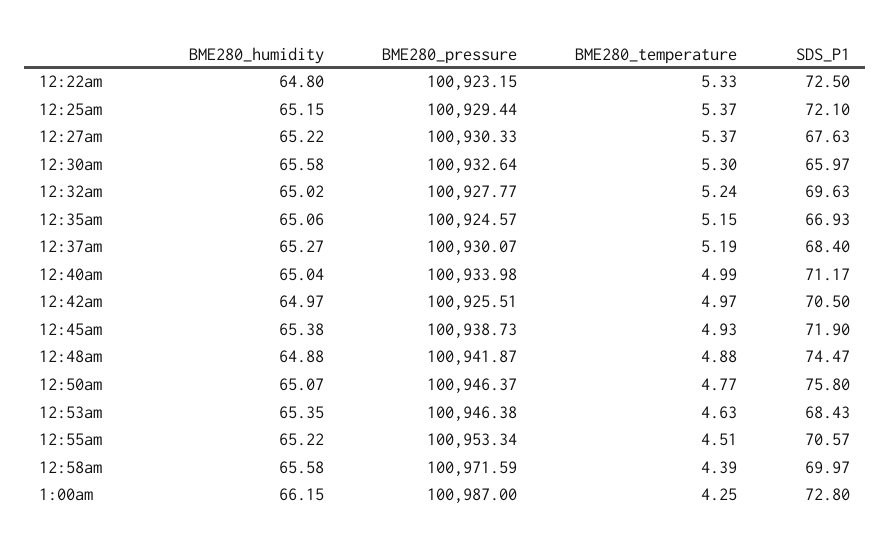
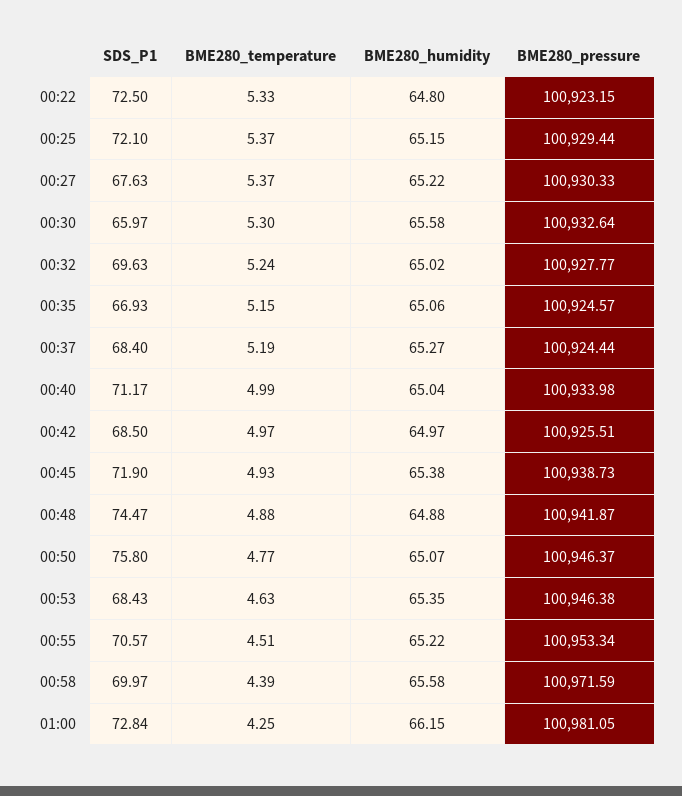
BME280_pressure, 12:37am: 100930.07 -> 100924.44
SDS_P1, 12:42am: 70.5 -> 68.5
BME280_pressure, 1:00am: 100987 -> 100981.05
SDS_P1, 1:00am: 72.8 -> 72.84

